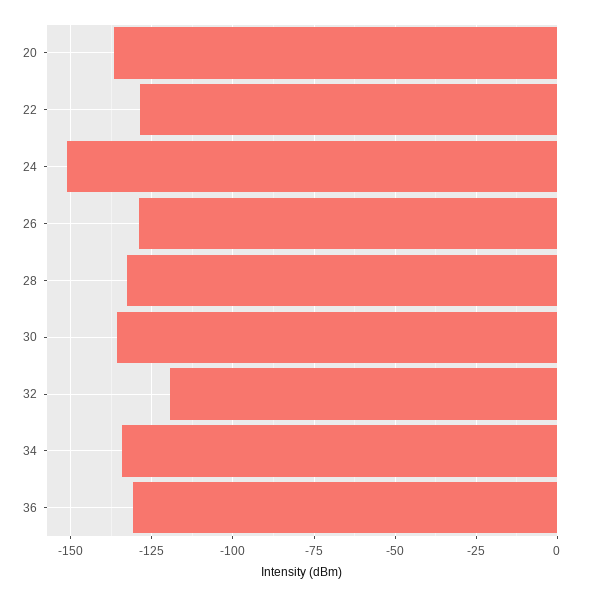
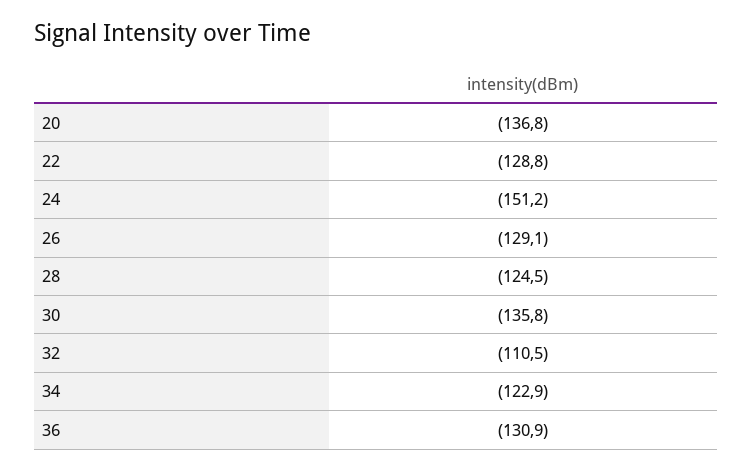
28: -132.5 -> -124.5
32: -120 -> -110.5
34: -135 -> -122.9

